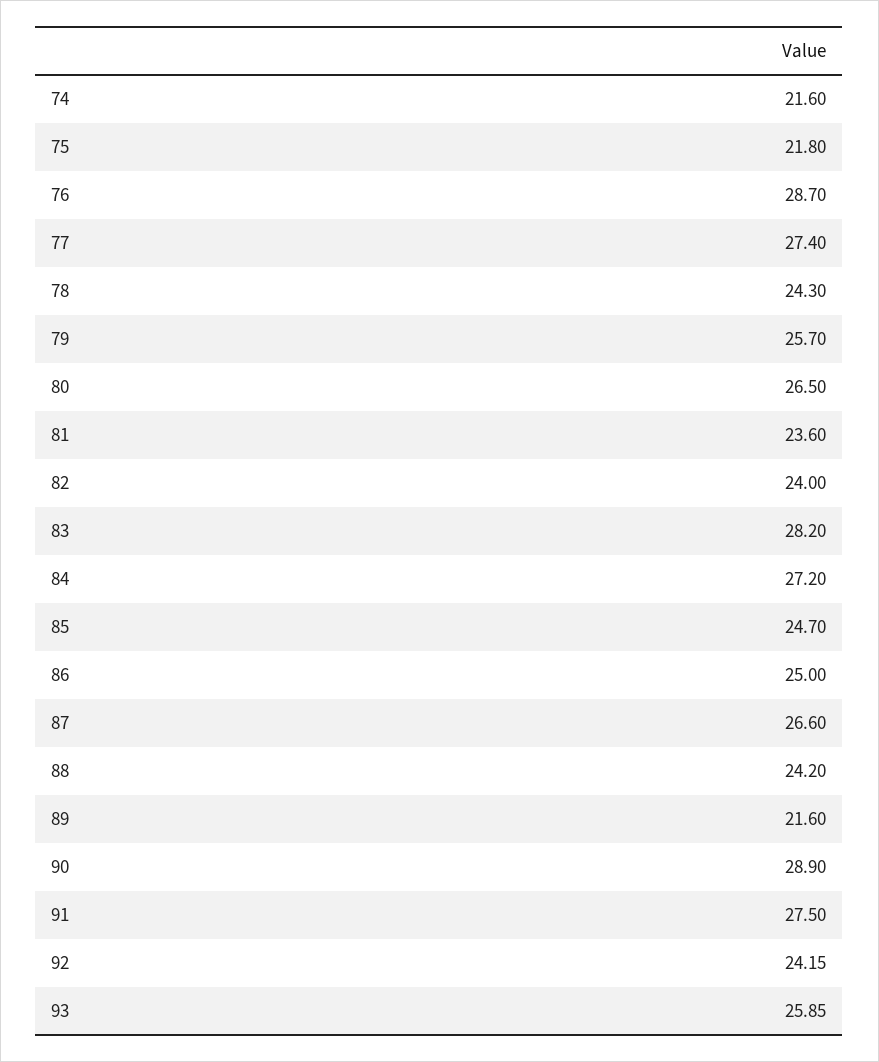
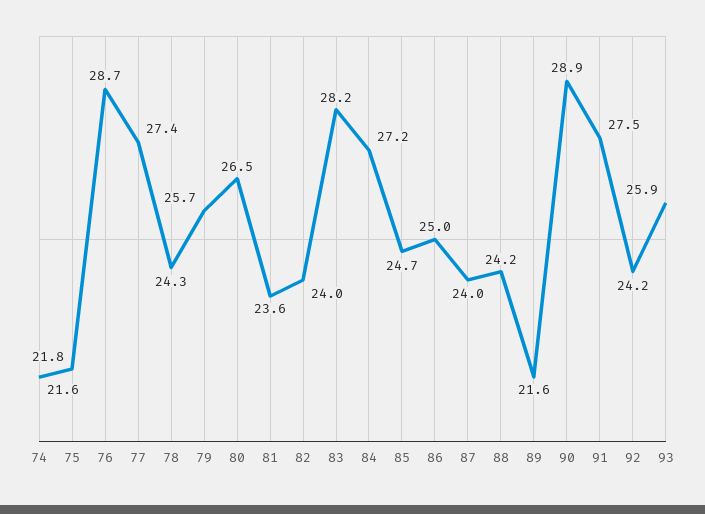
87: 26.6 -> 24

